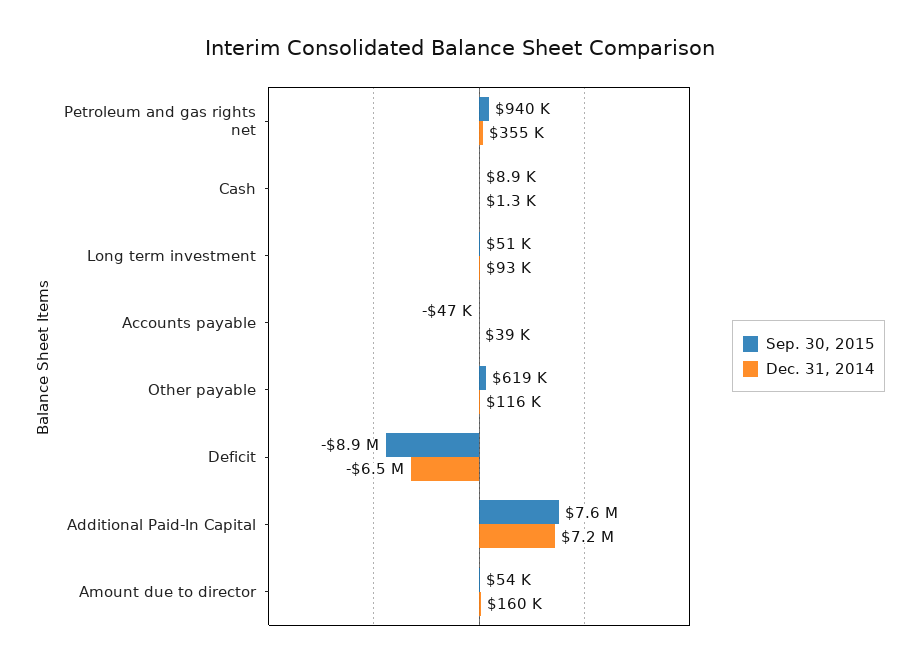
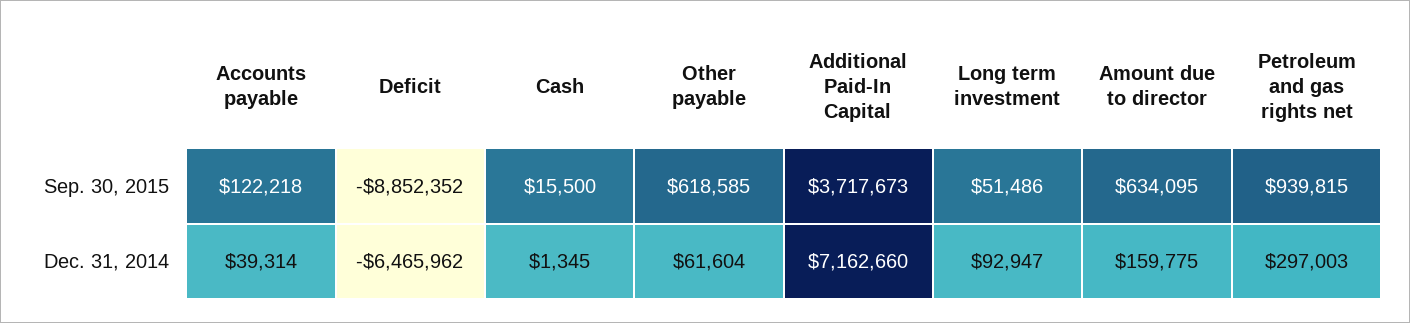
Dec. 31, 2014, Petroleum and gas rights net: 355000 -> 297003
Sep. 30, 2015, Cash: 8900 -> 15500
Sep. 30, 2015, Accounts payable: -47000 -> 122218
Dec. 31, 2014, Other payable: 116000 -> 61604
Sep. 30, 2015, Additional Paid-In Capital: 7600000 -> 3717673
Sep. 30, 2015, Amount due to director: 54000 -> 634095

